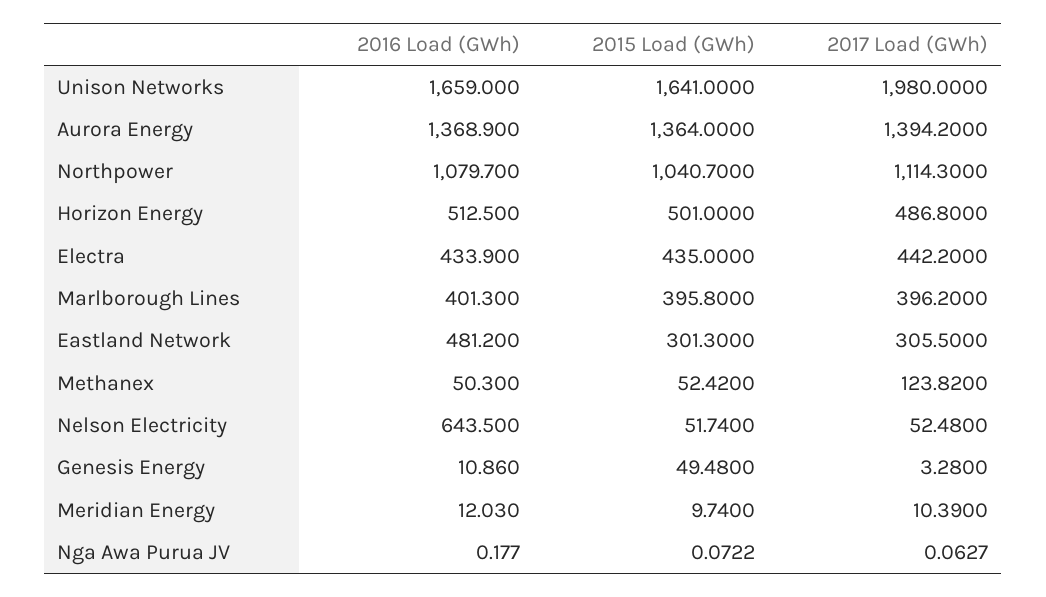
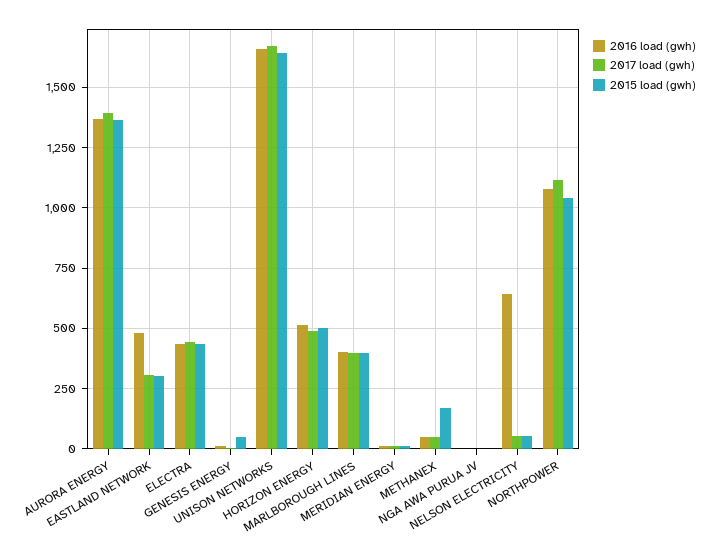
2017 Load (GWh), Unison Networks: 1980 -> 1675
2015 Load (GWh), Methanex: 52.42 -> 175
2017 Load (GWh), Methanex: 123.82 -> 50

